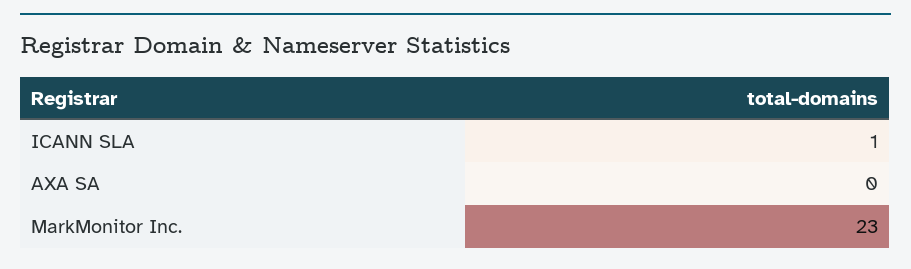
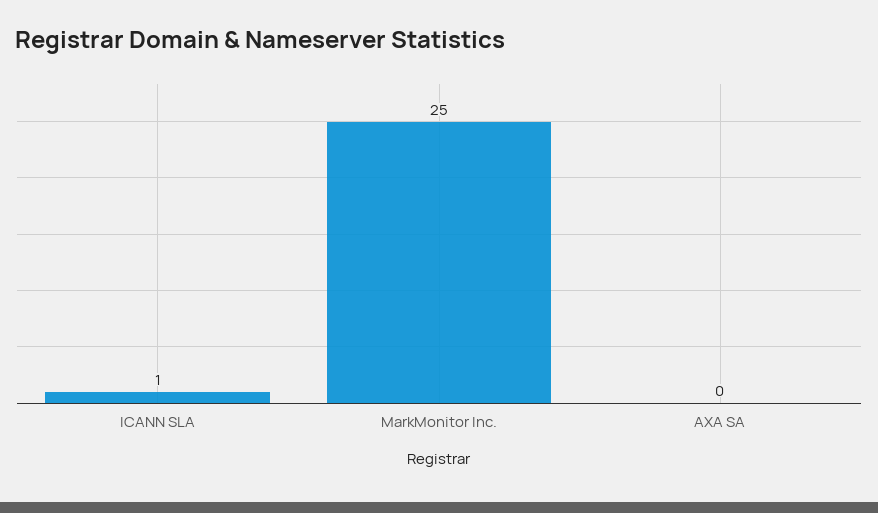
MarkMonitor Inc.: 23 -> 25

